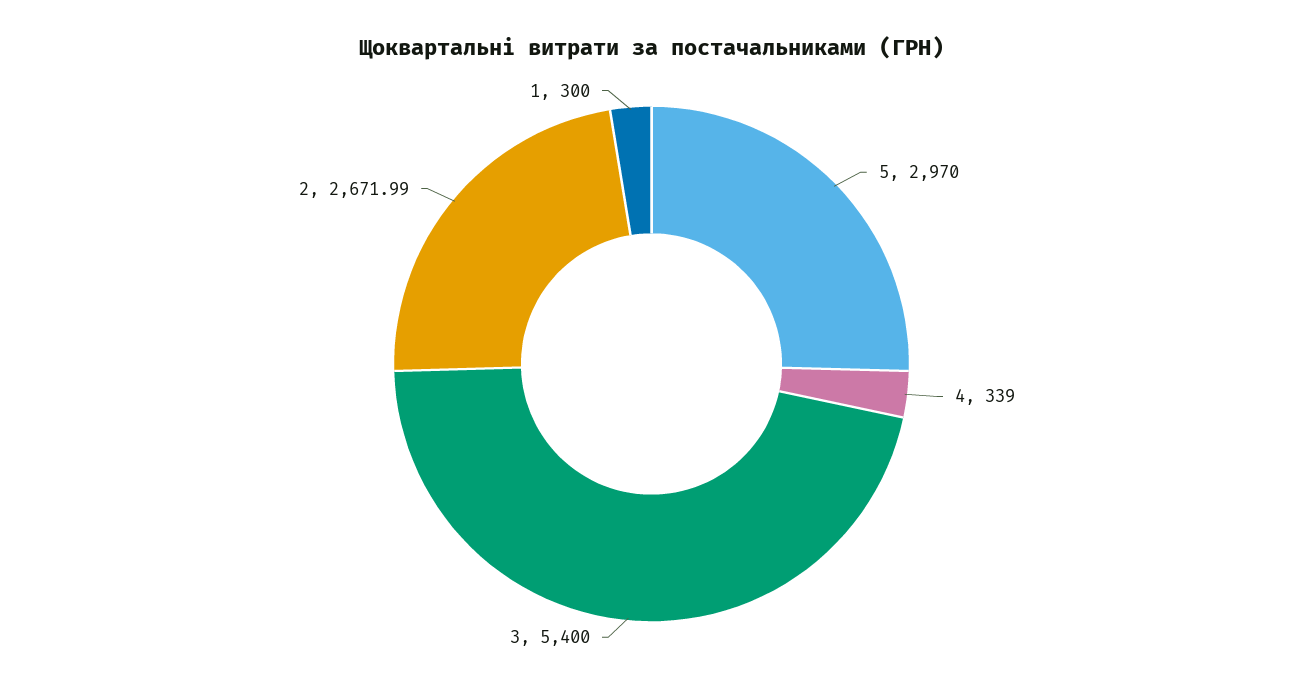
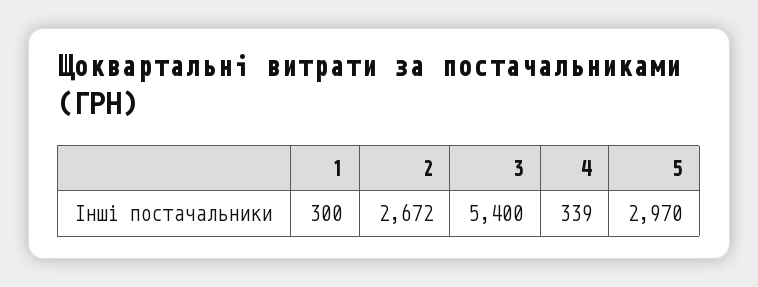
2: 2671.99 -> 2672

